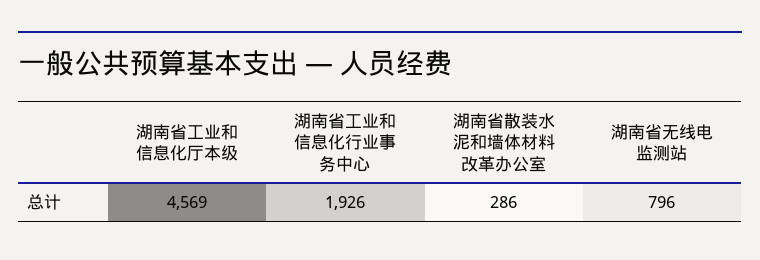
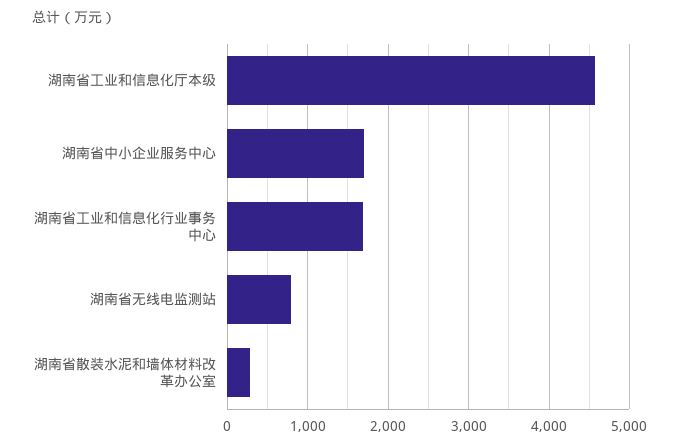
湖南省工业和信息化行业事务中心: 1926 -> 1700
湖南省中小企业服务中心: none -> 1700

